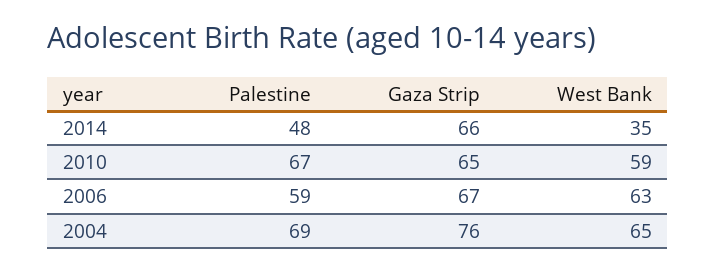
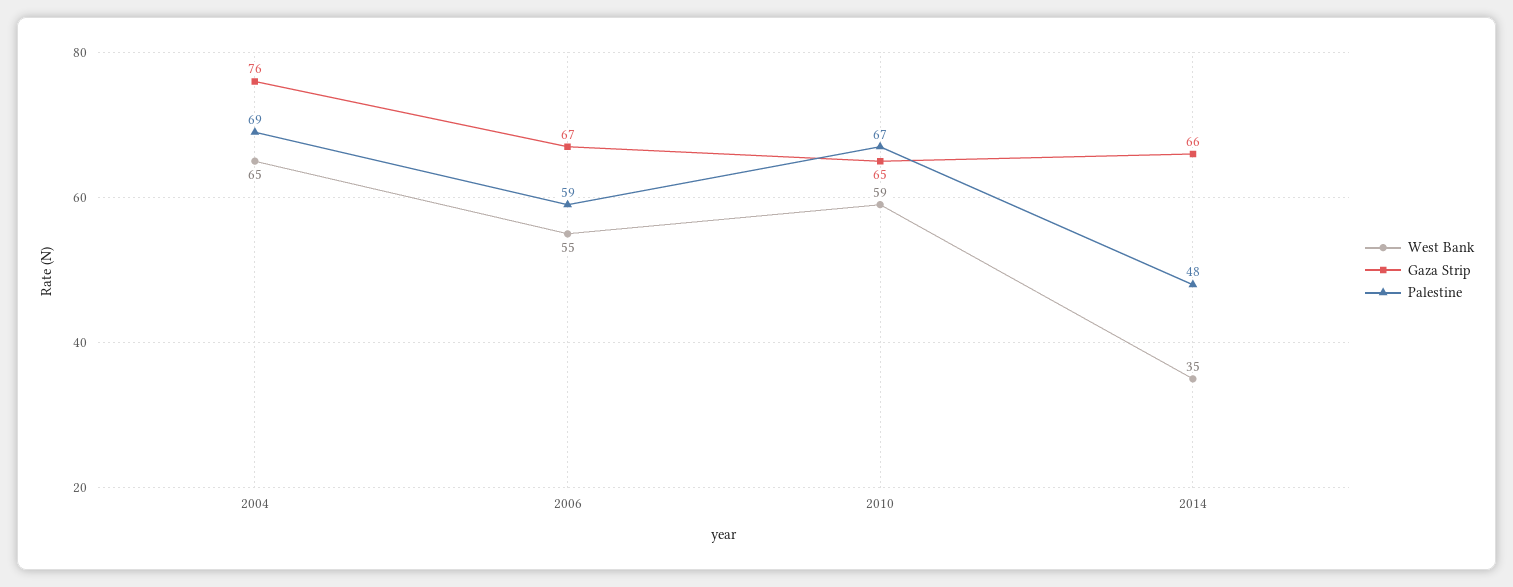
West Bank, 2006: 63 -> 55

